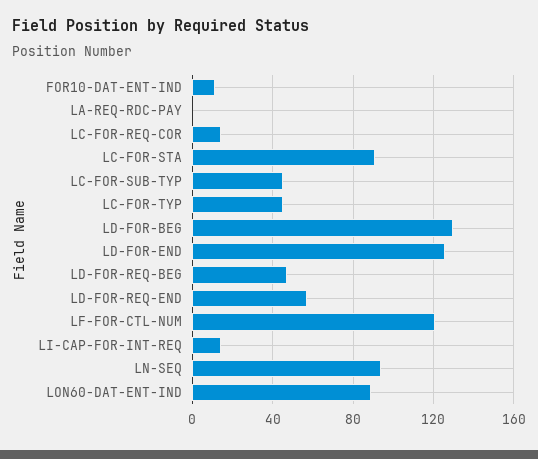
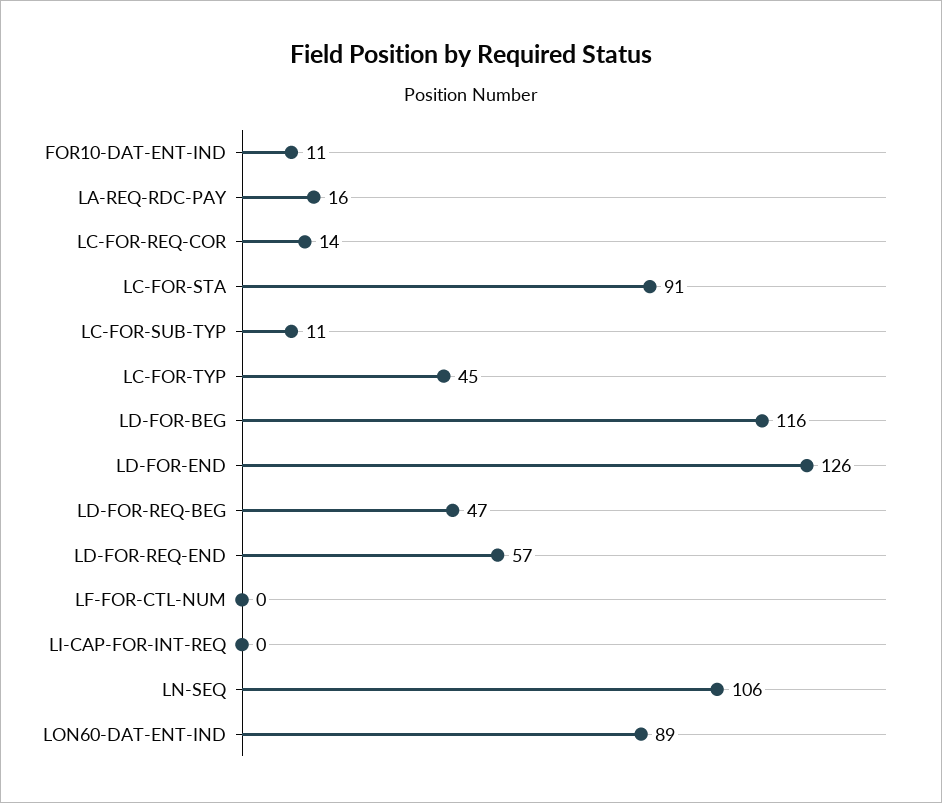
LA-REQ-RDC-PAY: 0 -> 16
LC-FOR-SUB-TYP: 45 -> 11
LD-FOR-BEG: 130 -> 116
LF-FOR-CTL-NUM: 120 -> 0
LI-CAP-FOR-INT-REQ: 15 -> 0
LN-SEQ: 95 -> 106

